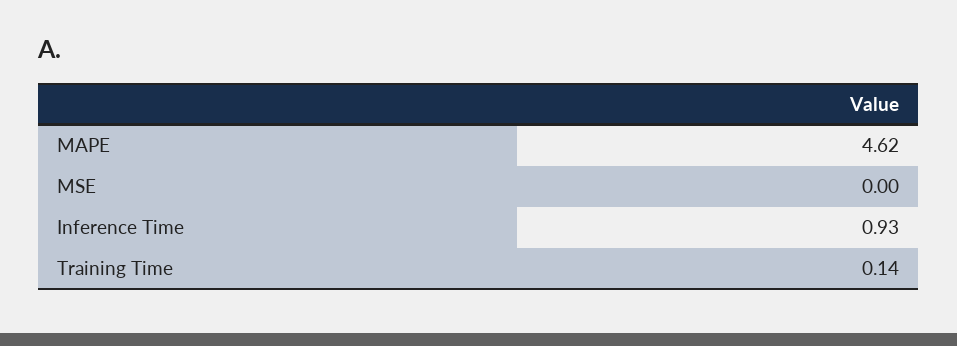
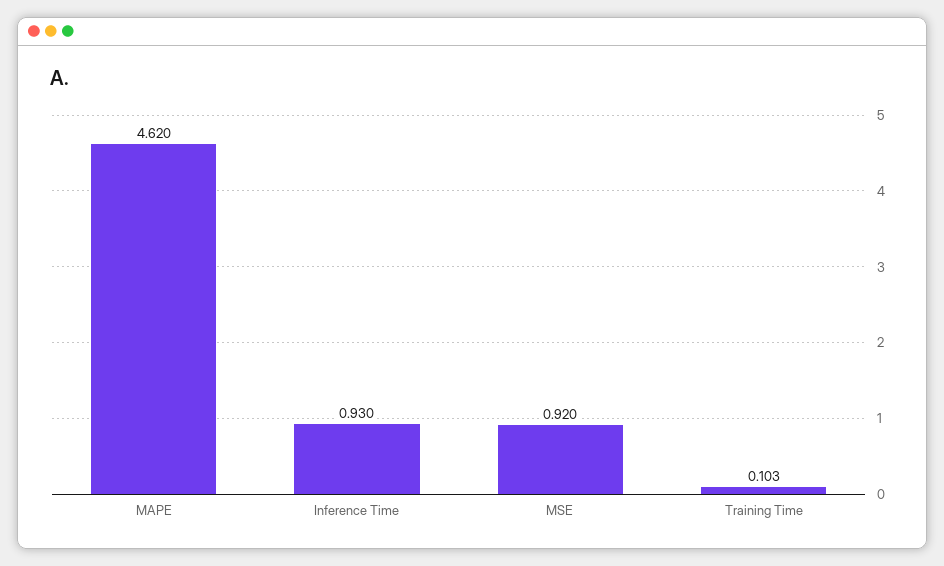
MSE: 0 -> 0.92
Training Time: 0.14 -> 0.103

